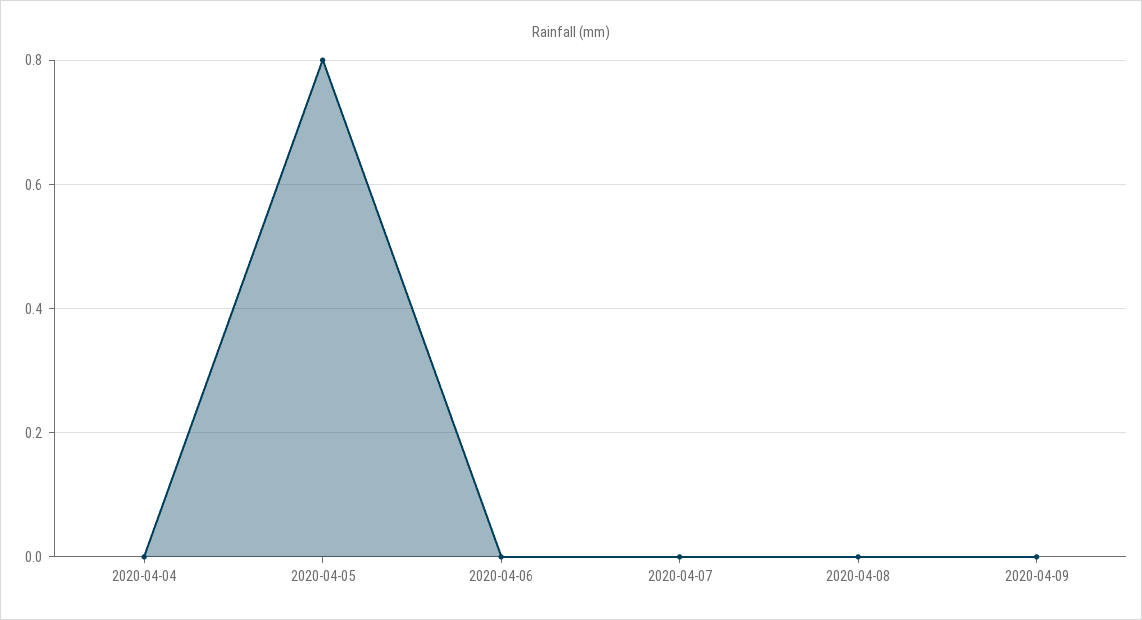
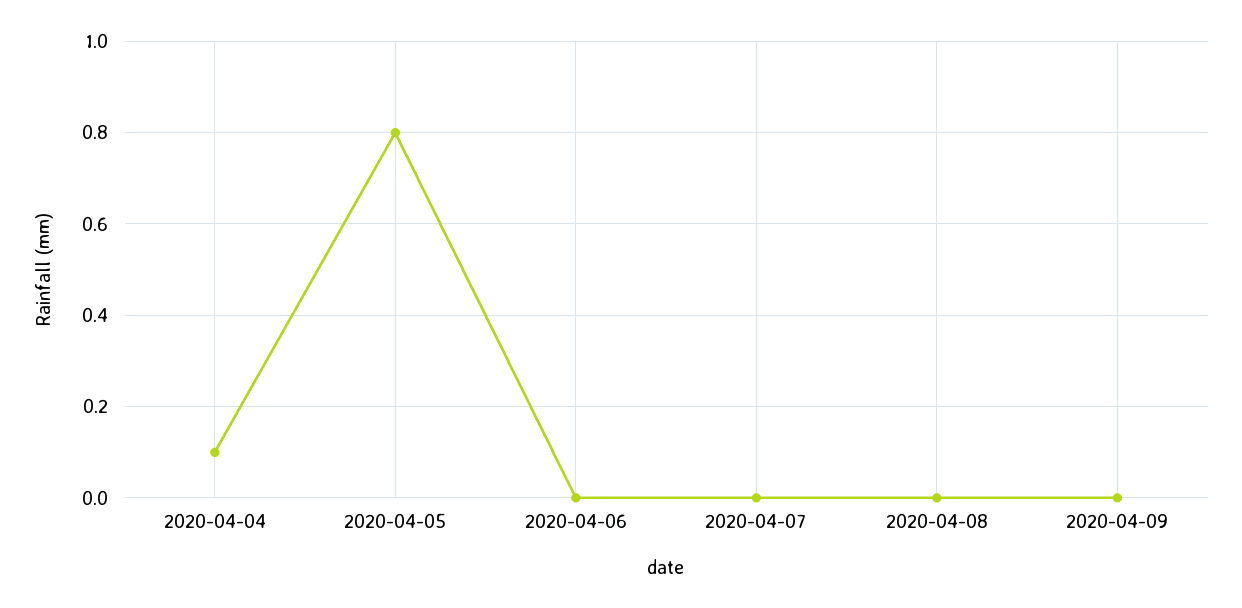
2020-04-04: 0 -> 0.1

